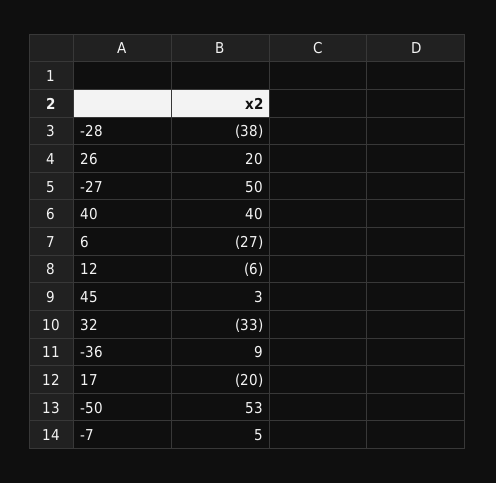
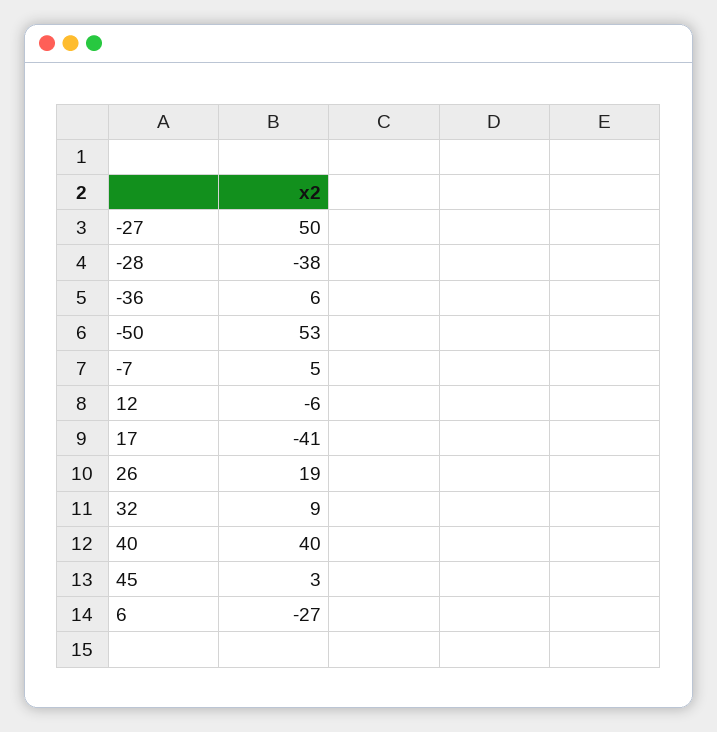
26: 20 -> 19
32: -33 -> 9
-36: 9 -> 6
17: -20 -> -41

